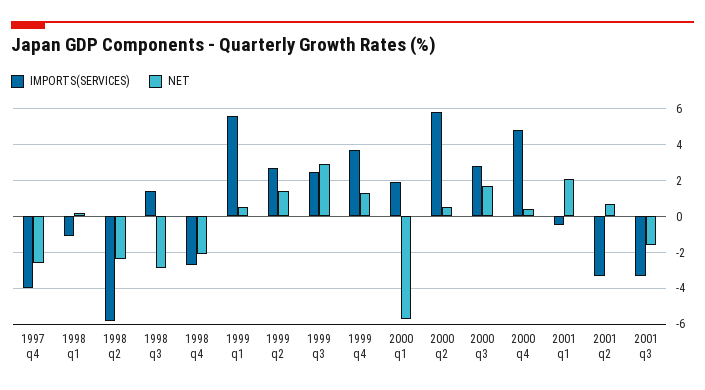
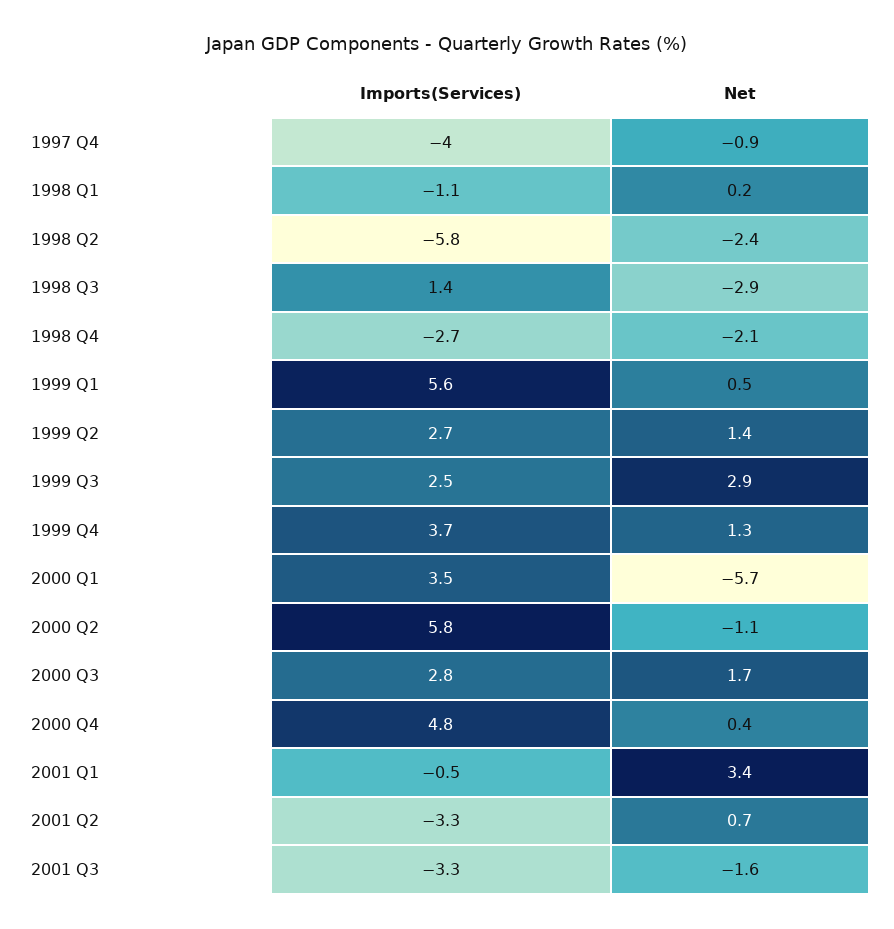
NET, 1997 q4: -2.5 -> -0.9
IMPORTS(SERVICES), 2000 q1: 2 -> 3.5
NET, 2000 q2: 0.5 -> -1.1
NET, 2001 q1: 2 -> 3.4

